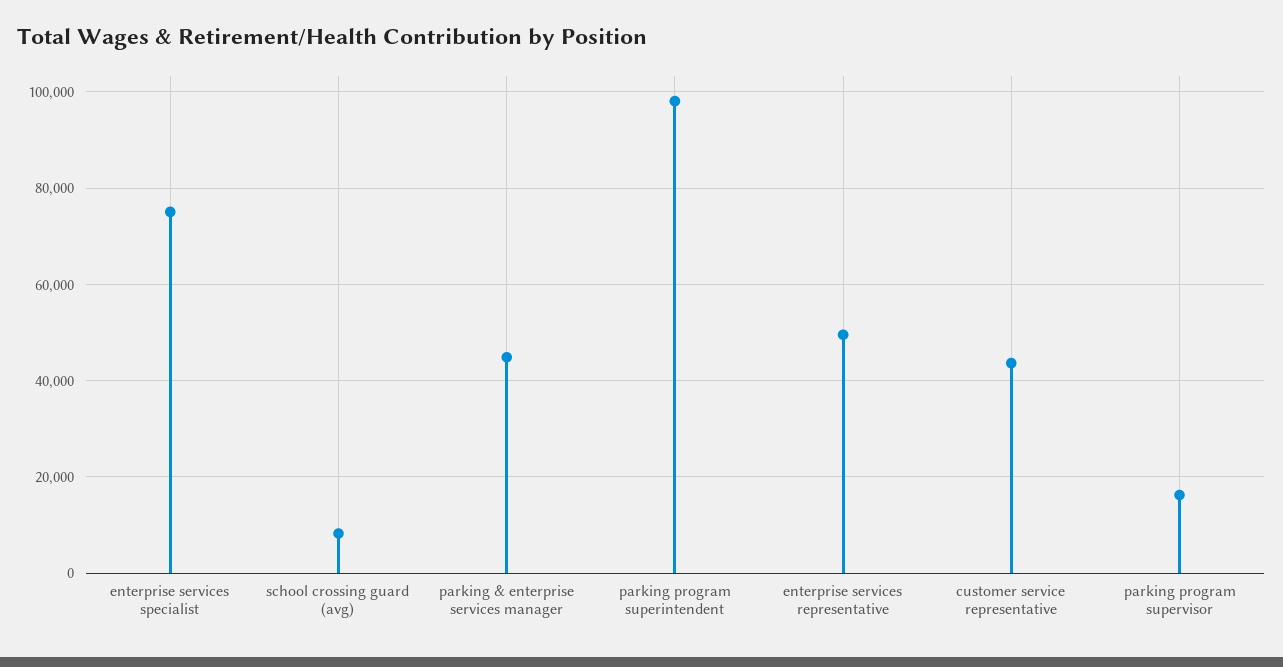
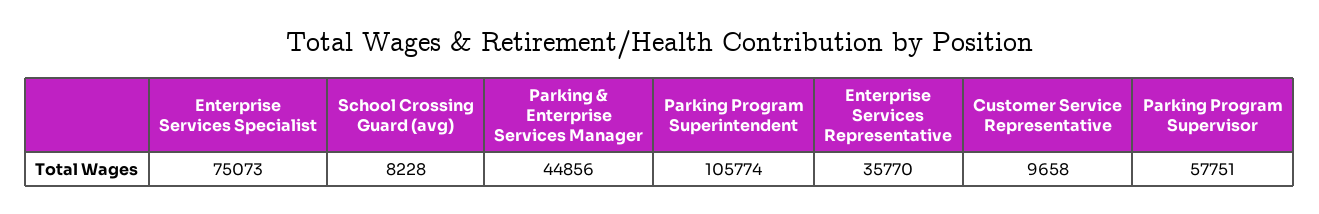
parking program superintendent: 98000 -> 105774
enterprise services representative: 50000 -> 35770
customer service representative: 44000 -> 9658
parking program supervisor: 16000 -> 57751

